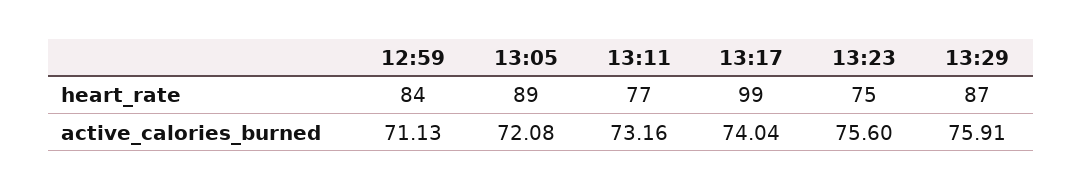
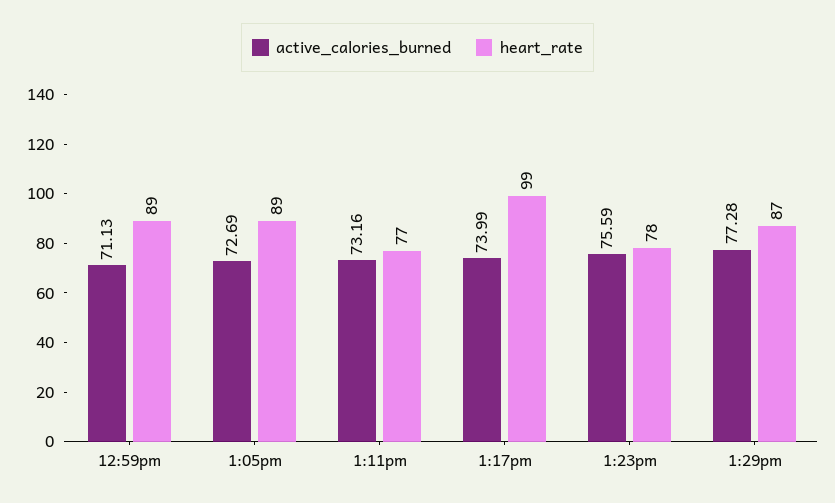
heart_rate, 12:59: 84 -> 89
heart_rate, 13:23: 75 -> 78
active_calories_burned, 13:05: 72.08 -> 72.69
active_calories_burned, 13:17: 74.04 -> 73.99
active_calories_burned, 13:23: 75.6 -> 75.59
active_calories_burned, 13:29: 75.91 -> 77.28

